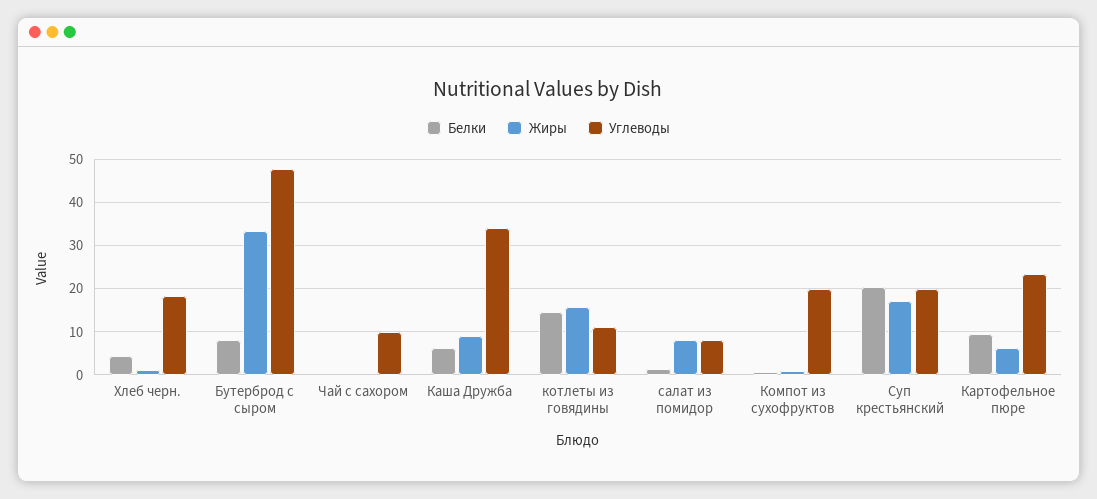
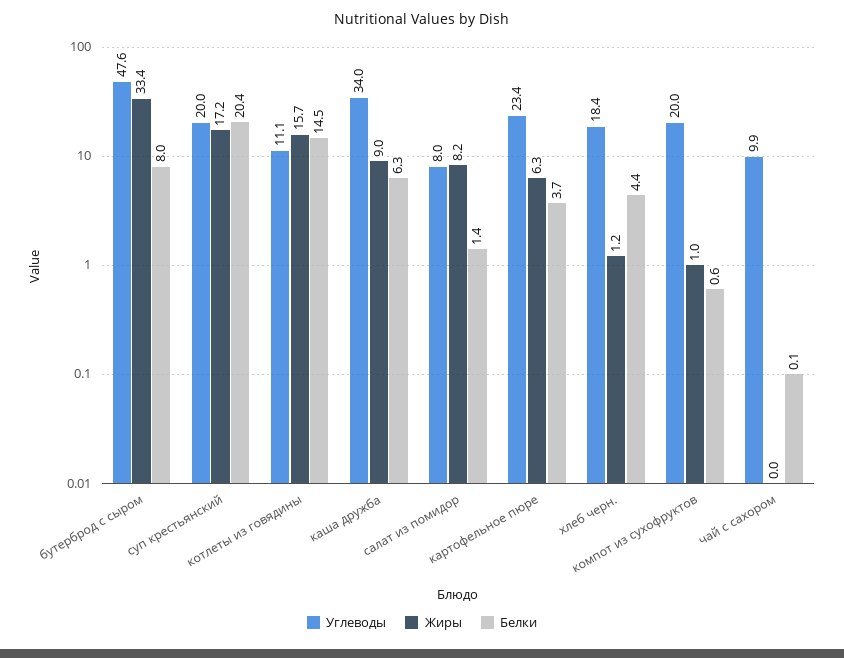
Белки, Картофельное пюре: 10 -> 3.7

